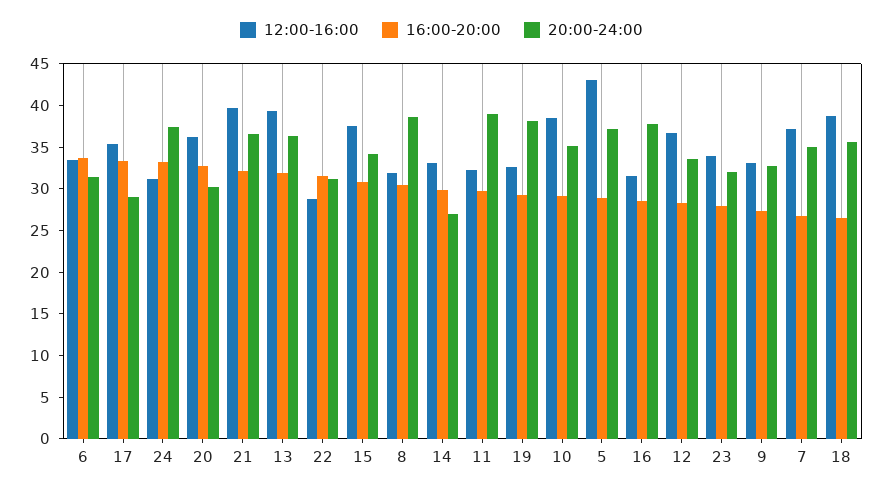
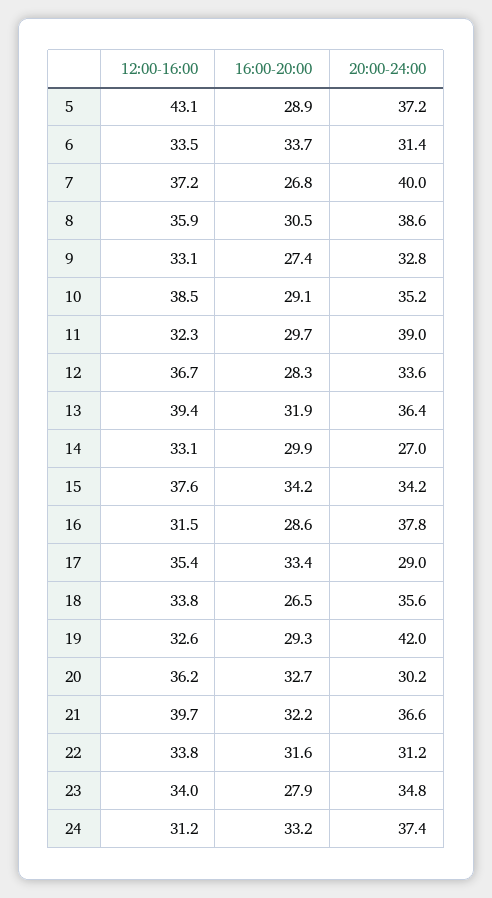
12:00-16:00, 22: 29 -> 33.8
16:00-20:00, 15: 31 -> 34.2
12:00-16:00, 8: 32 -> 35.9
20:00-24:00, 19: 38 -> 42
20:00-24:00, 23: 32 -> 34.8
20:00-24:00, 7: 35 -> 40
12:00-16:00, 18: 39 -> 33.8

